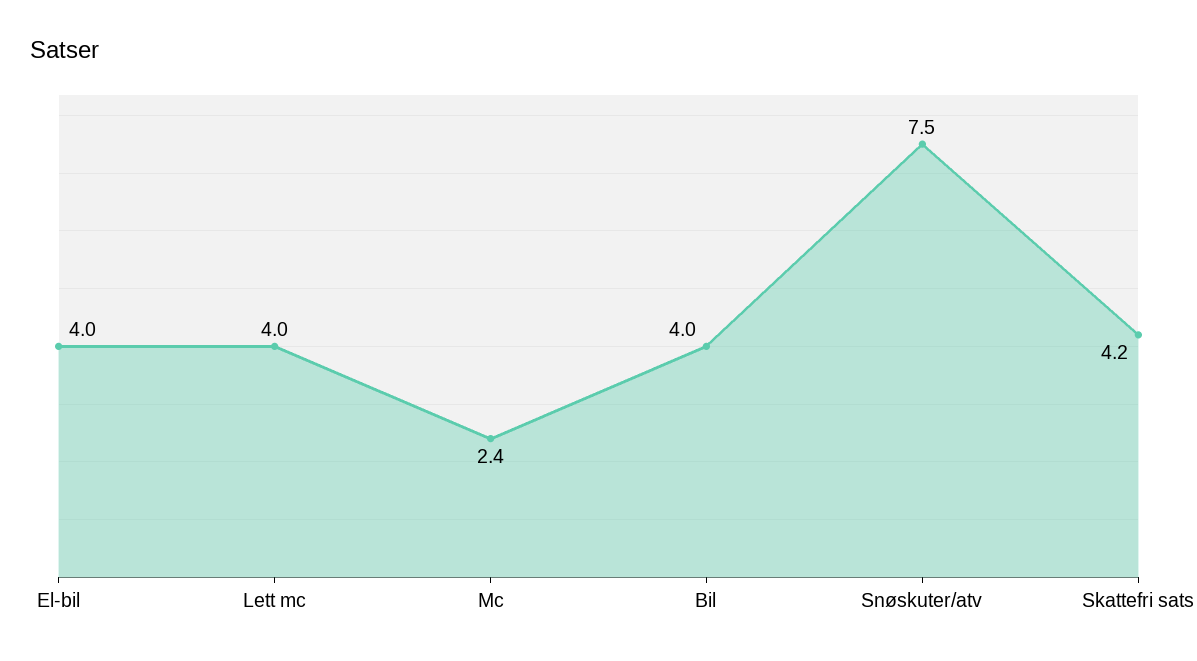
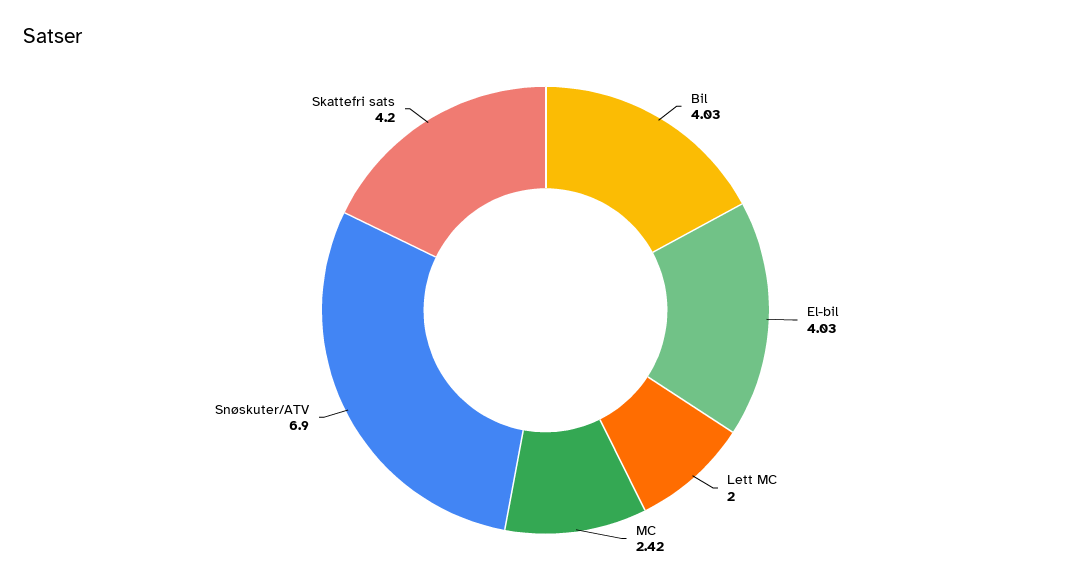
Lett mc: 4 -> 2
Snøskuter/atv: 7.5 -> 6.9

